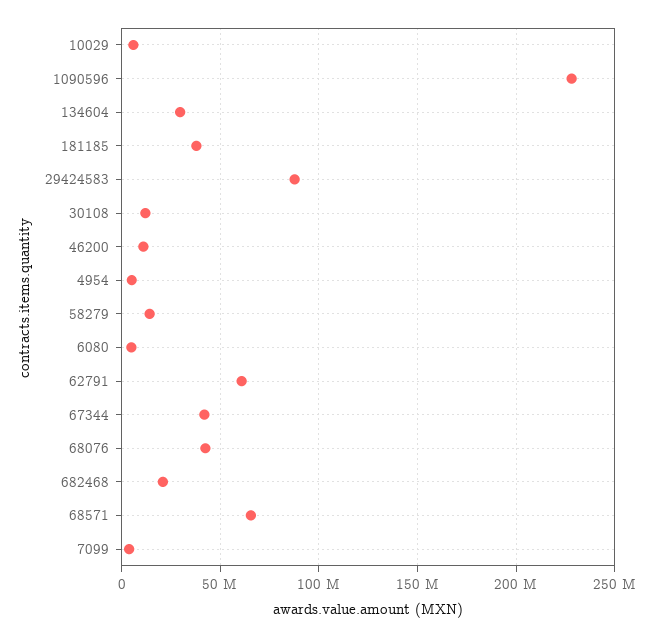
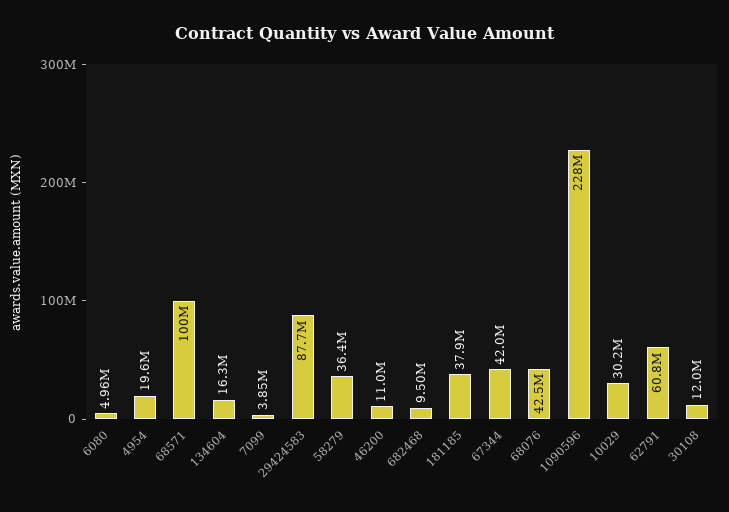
10029: 5000000 -> 30200000
134604: 30000000 -> 16300000
4954: 5000000 -> 19600000
58279: 15000000 -> 36400000
682468: 20000000 -> 9500000
68571: 65000000 -> 100000000

